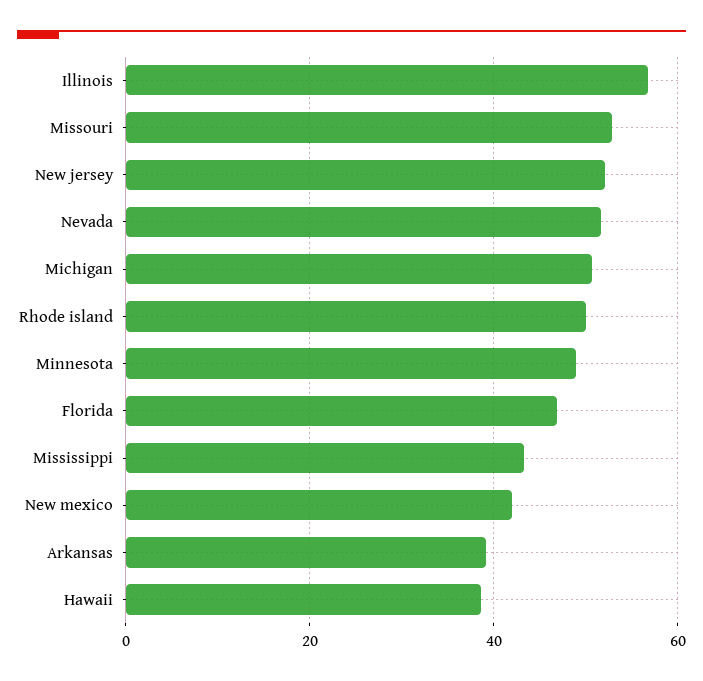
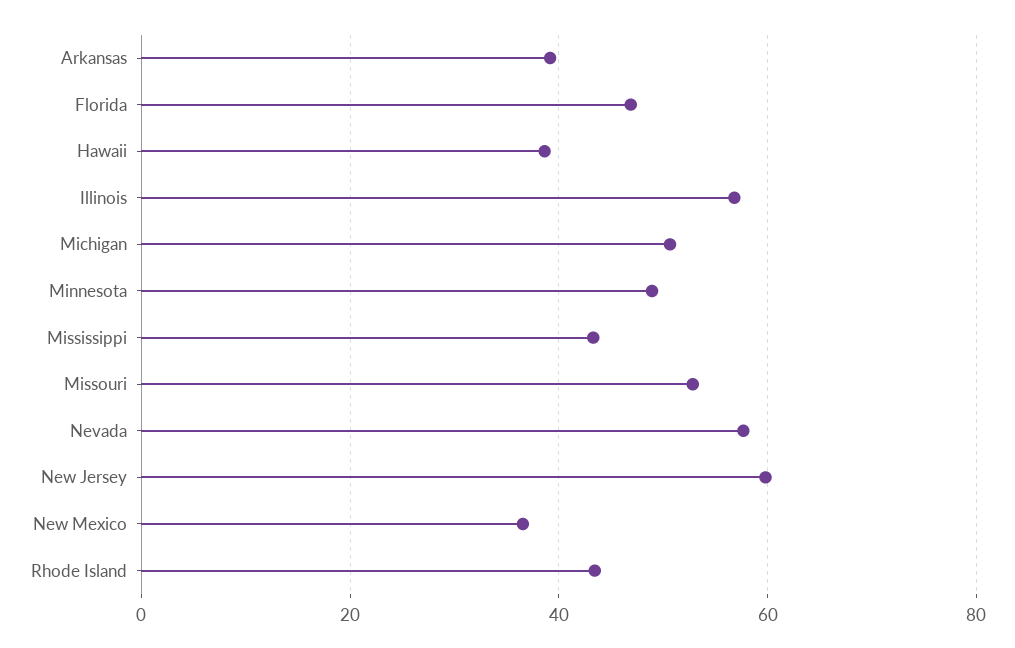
New jersey: 52 -> 60
Nevada: 52 -> 58
Rhode island: 50 -> 44
New mexico: 42 -> 36

